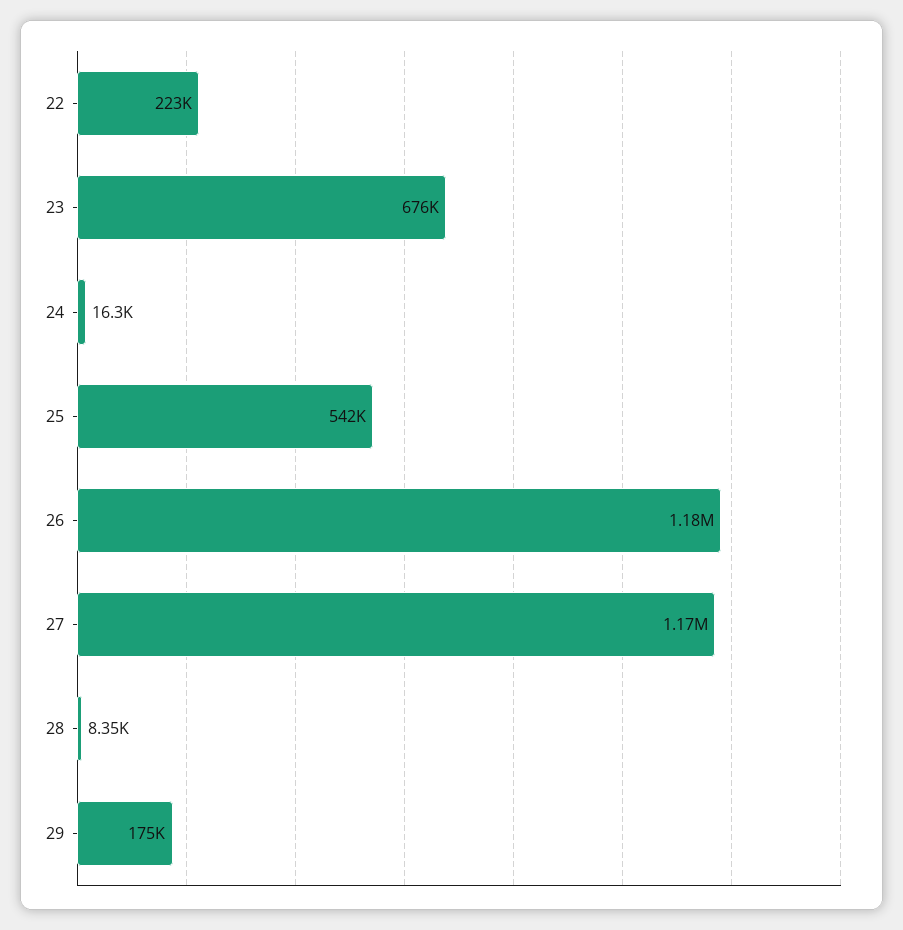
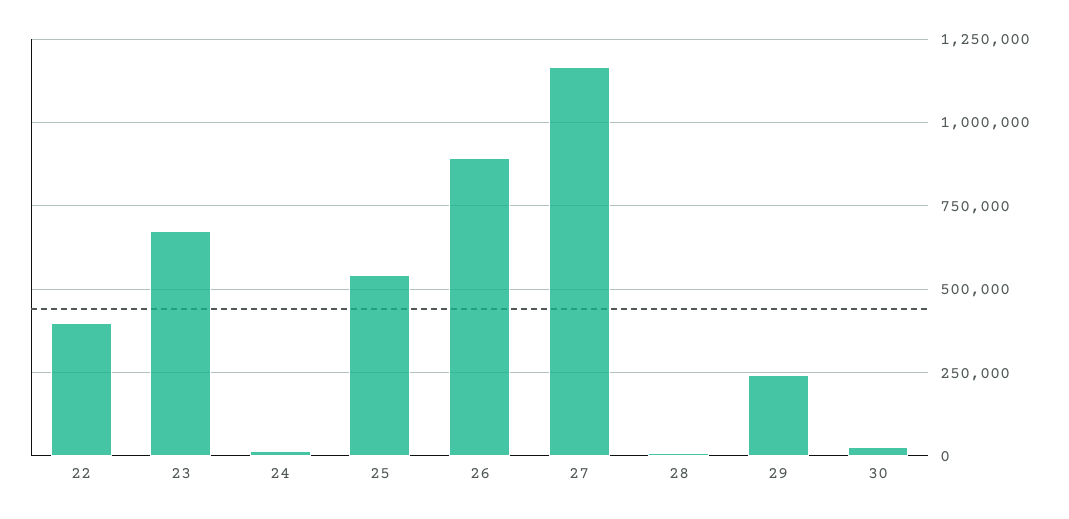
22: 223000 -> 400000
26: 1180000 -> 900000
29: 175000 -> 250000
30: none -> 25000

